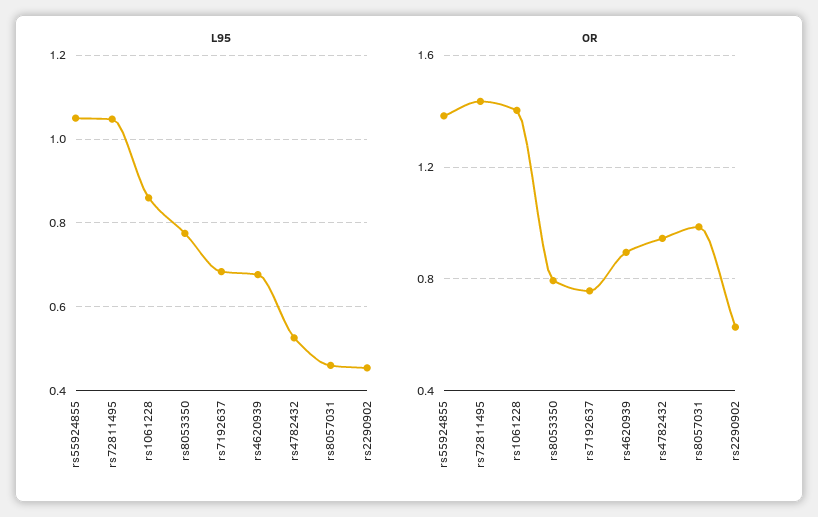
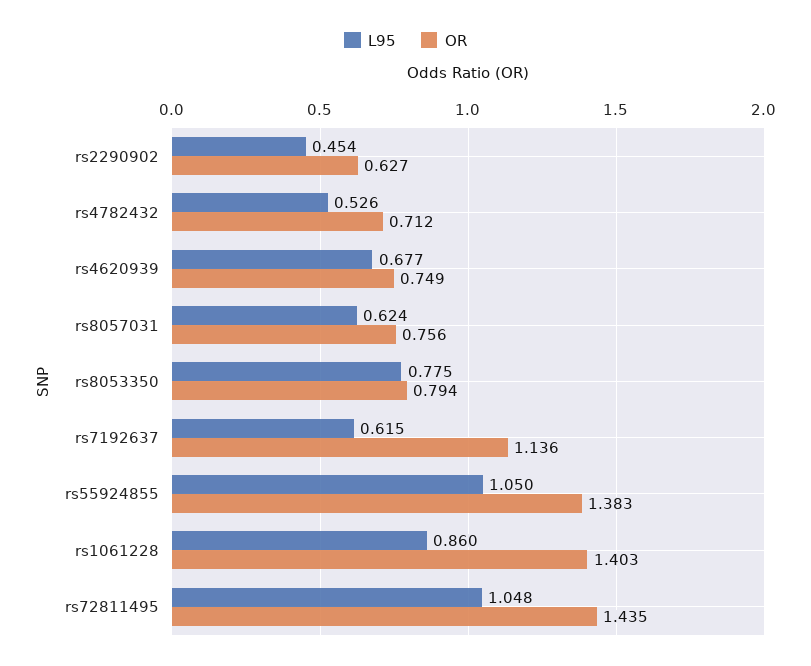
L95, rs7192637: 0.68 -> 0.615
L95, rs8057031: 0.46 -> 0.624
OR, rs7192637: 0.75 -> 1.136
OR, rs4620939: 0.9 -> 0.749
OR, rs4782432: 0.95 -> 0.712
OR, rs8057031: 1 -> 0.756

